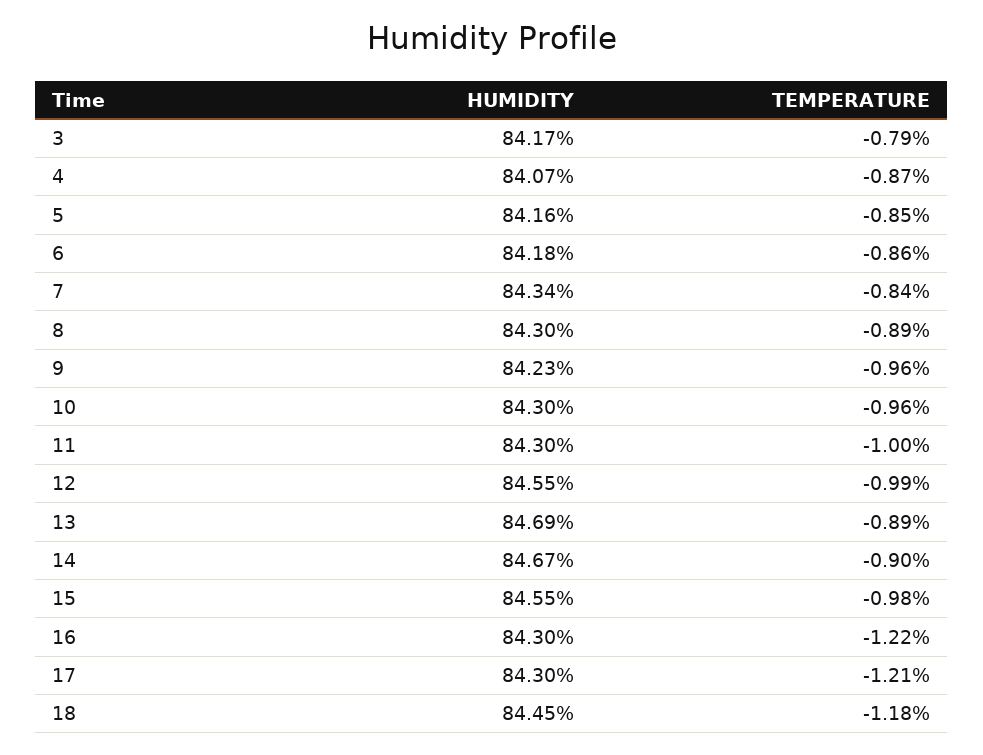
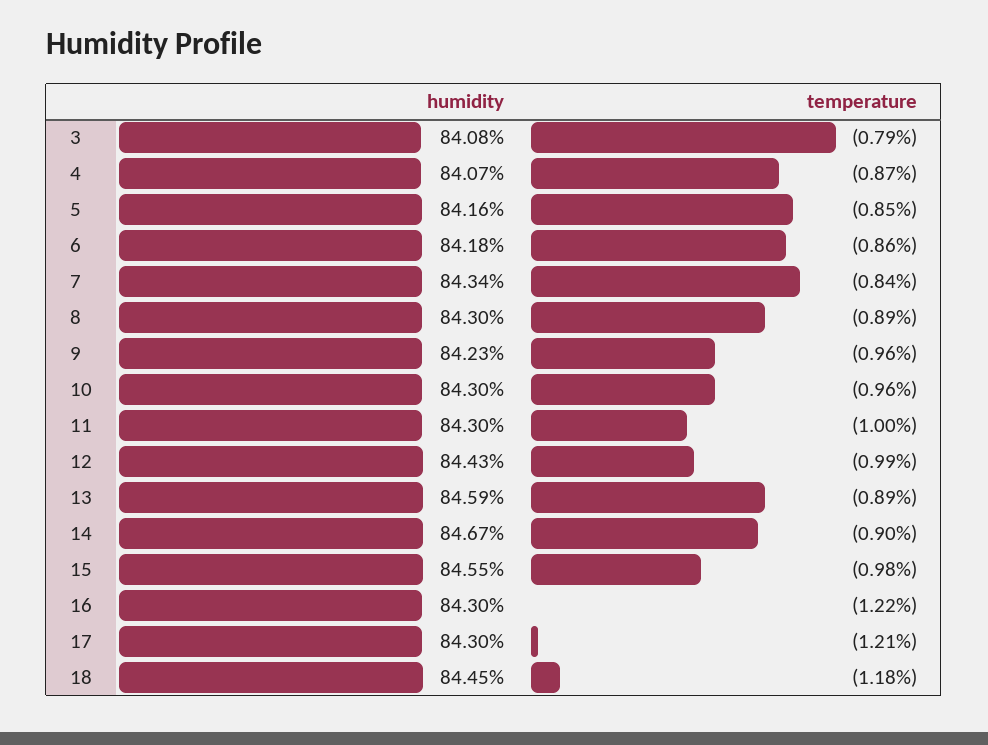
HUMIDITY, 3: 84.17 -> 84.08
HUMIDITY, 12: 84.55 -> 84.43
HUMIDITY, 13: 84.69 -> 84.59

